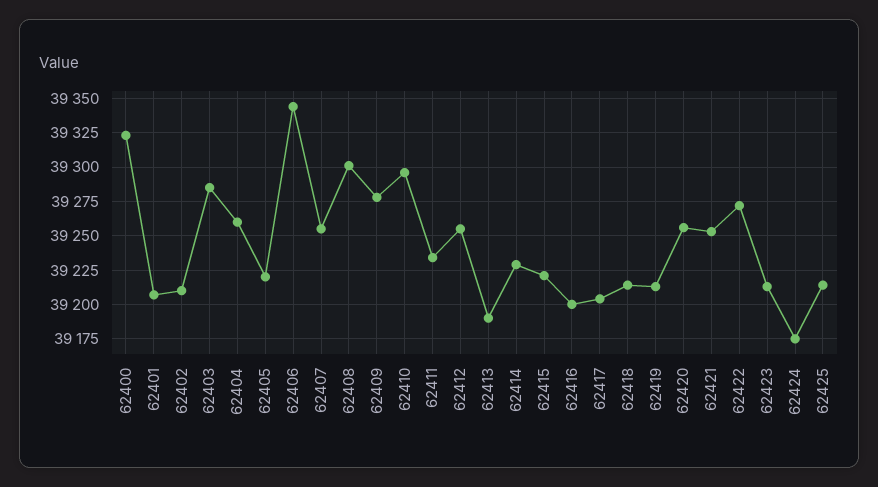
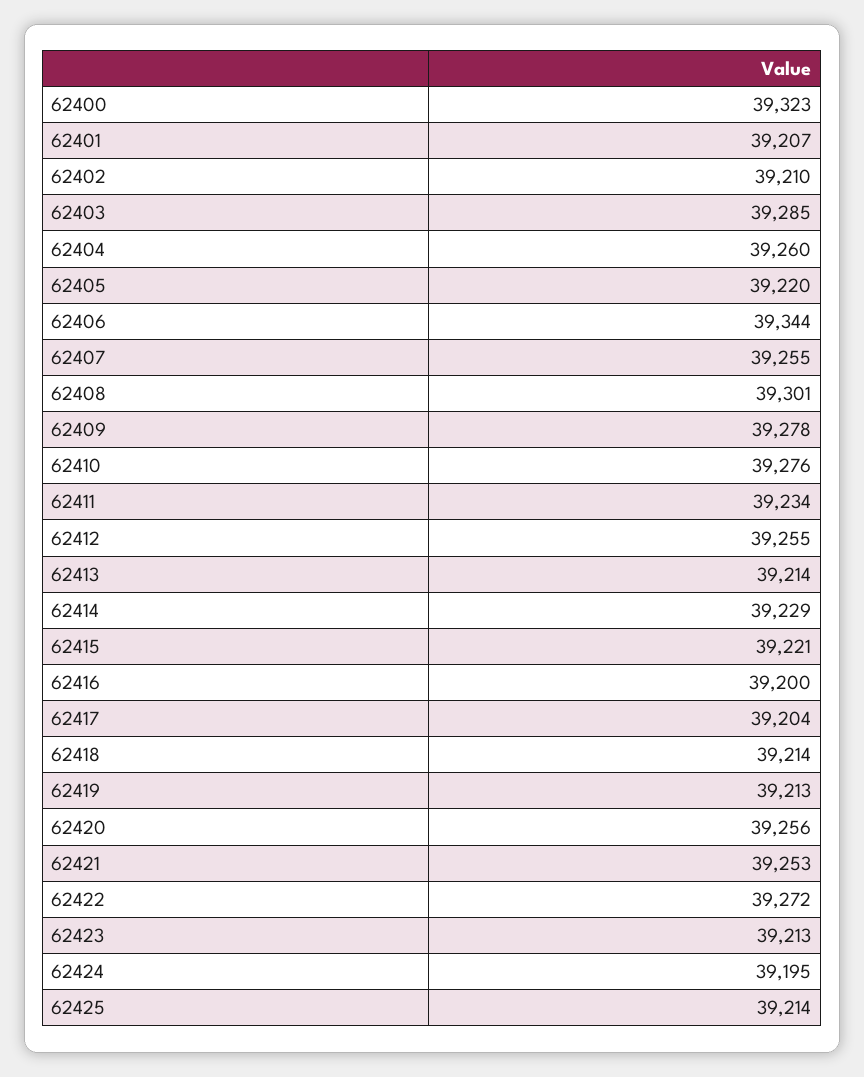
62410: 39295 -> 39276
62413: 39190 -> 39214
62424: 39175 -> 39195

